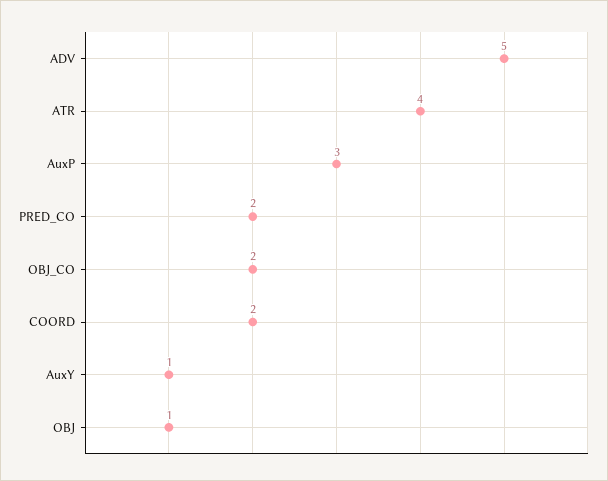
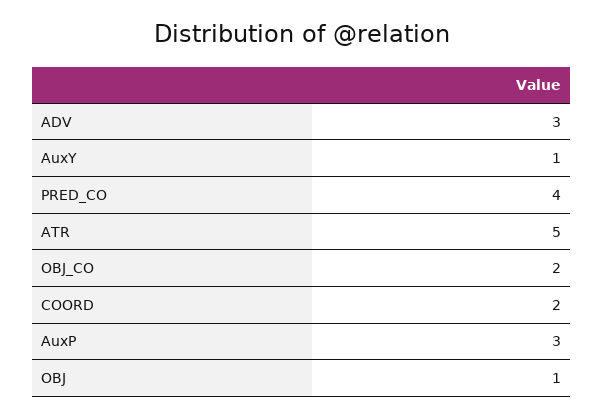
ADV: 5 -> 3
ATR: 4 -> 5
PRED_CO: 2 -> 4

